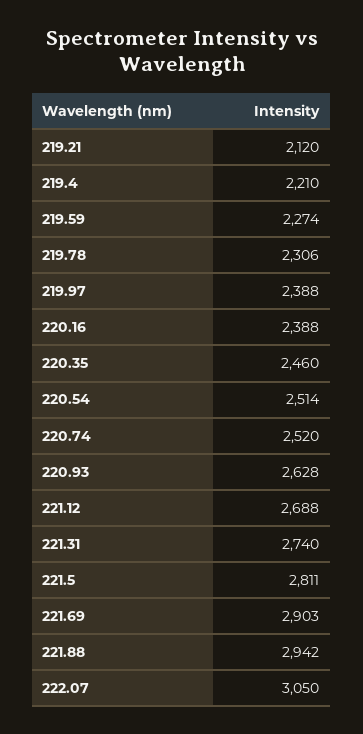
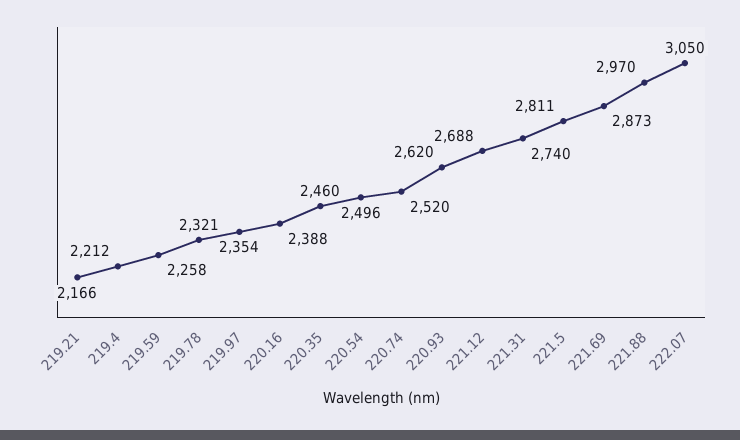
219.21: 2120 -> 2166
219.4: 2210 -> 2212
219.59: 2274 -> 2258
219.78: 2306 -> 2321
219.97: 2388 -> 2354
220.54: 2514 -> 2496
220.93: 2628 -> 2620
221.69: 2903 -> 2873
221.88: 2942 -> 2970

